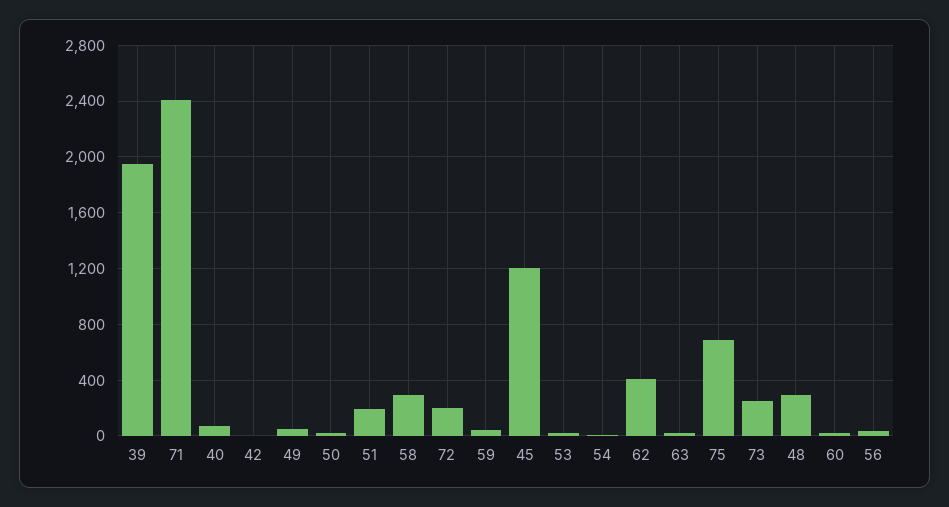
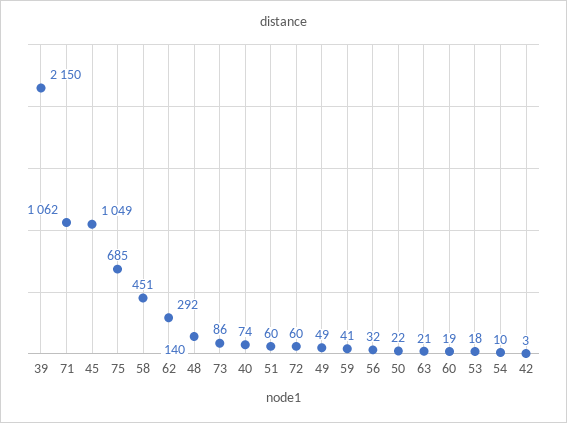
39: 1950 -> 2150
71: 2400 -> 1062
51: 200 -> 60
58: 300 -> 451
72: 200 -> 60
45: 1200 -> 1049
62: 400 -> 292
73: 250 -> 86
48: 300 -> 140

